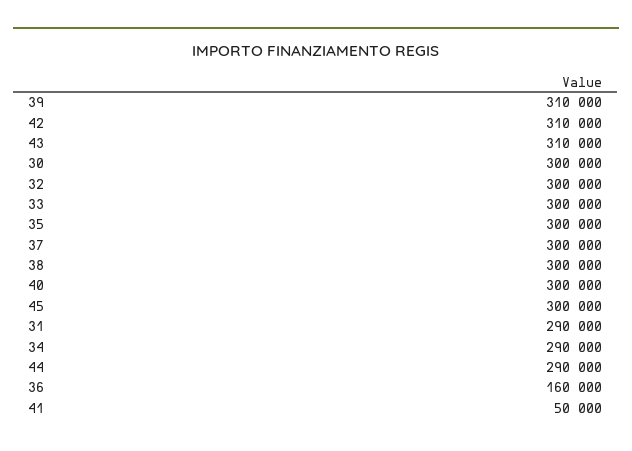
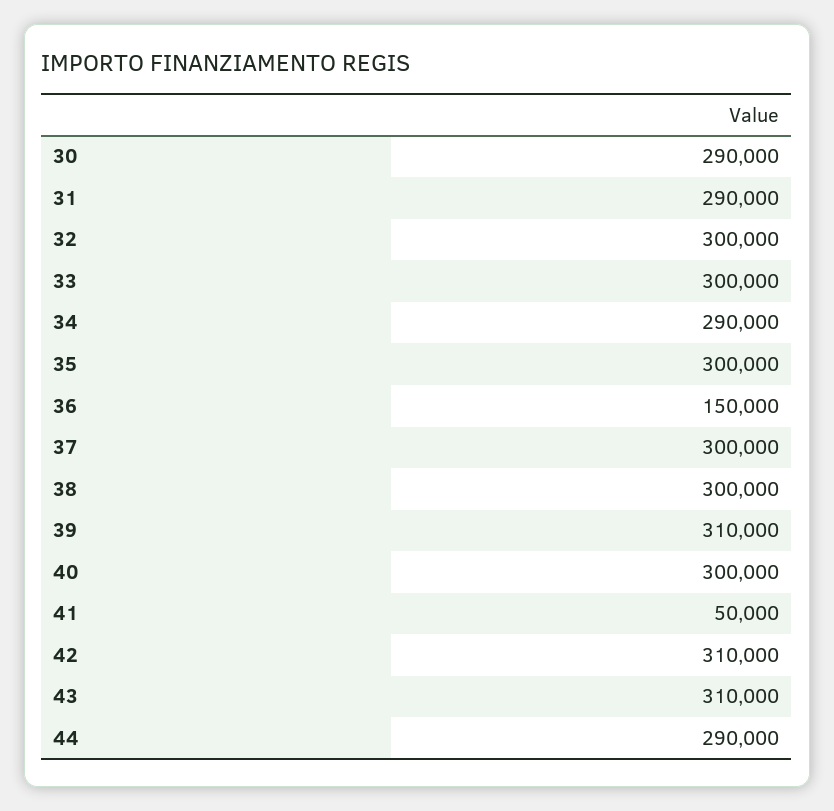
30: 300000 -> 290000
45: 300000 -> none
36: 160000 -> 150000

